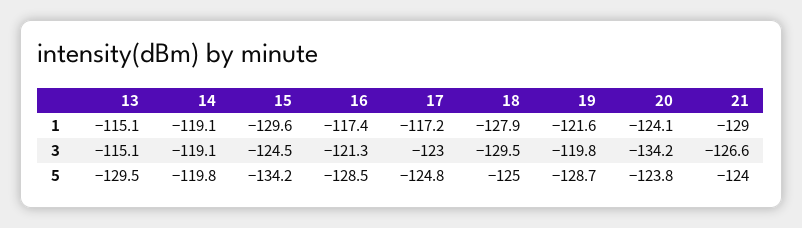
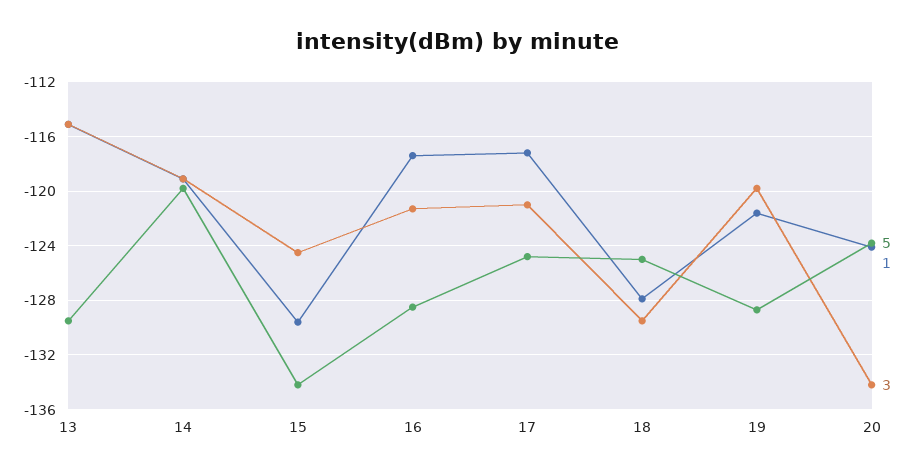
1, 21: -129 -> none
3, 17: -123 -> -121
3, 21: -126.6 -> none
5, 21: -124 -> none

